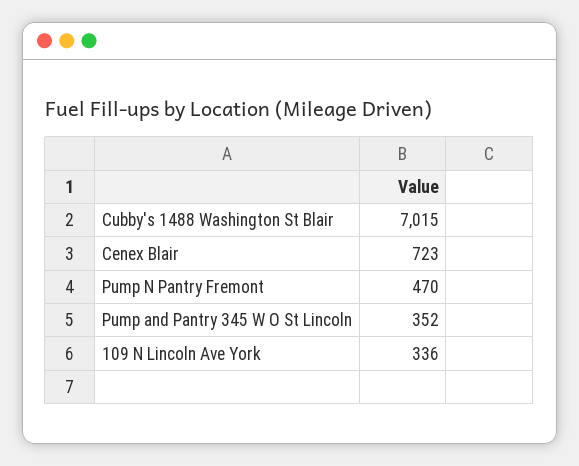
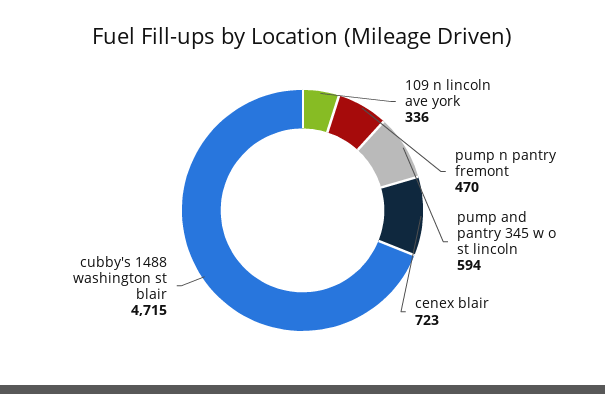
Cubby's 1488 Washington St Blair: 7015 -> 4715
Pump and Pantry 345 W O St Lincoln: 352 -> 594

